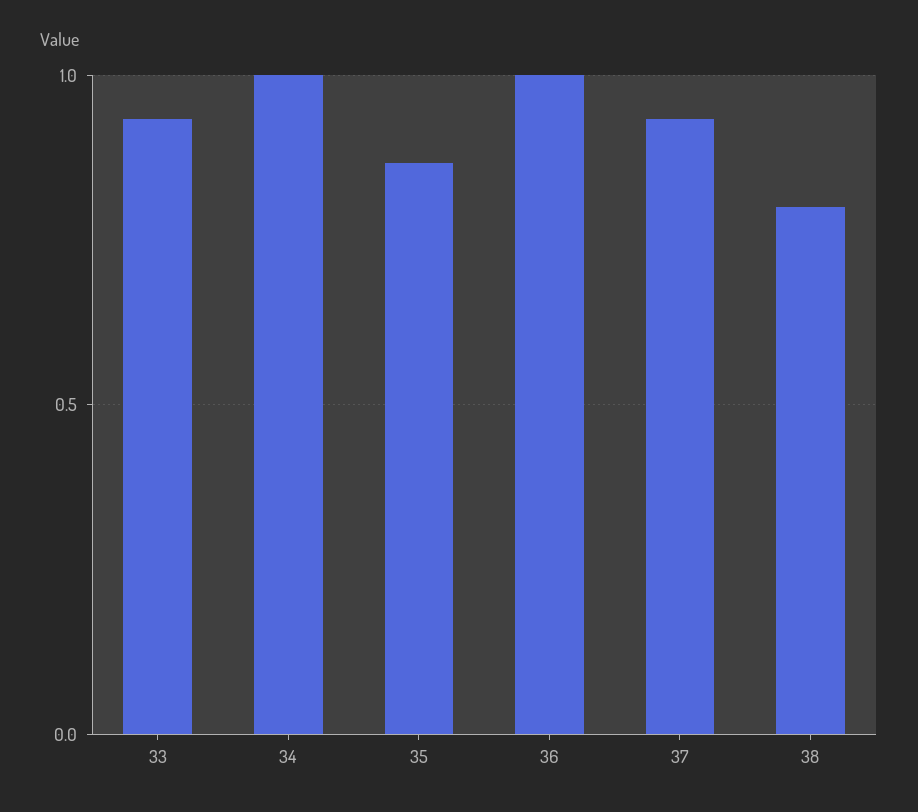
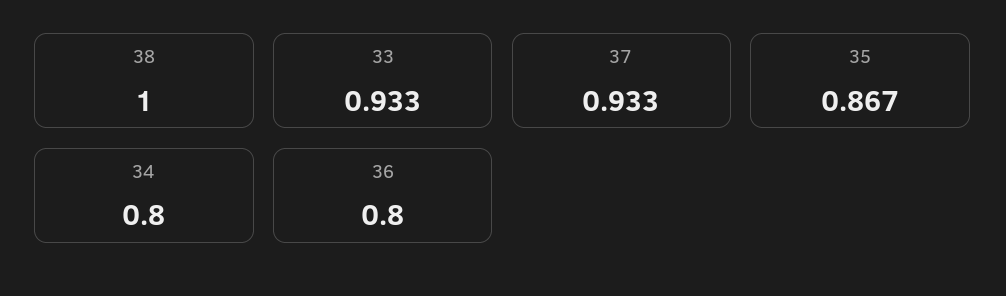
34: 1 -> 0.8
36: 1 -> 0.8
38: 0.8 -> 1

